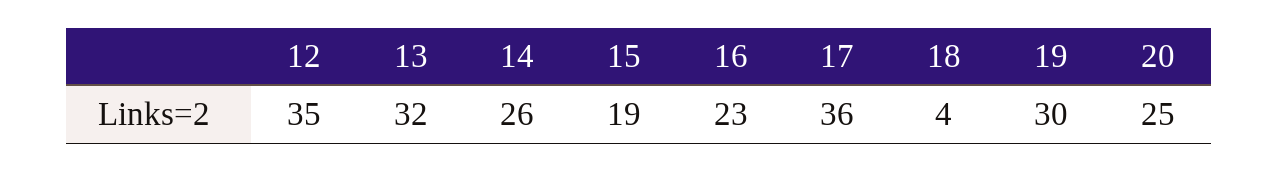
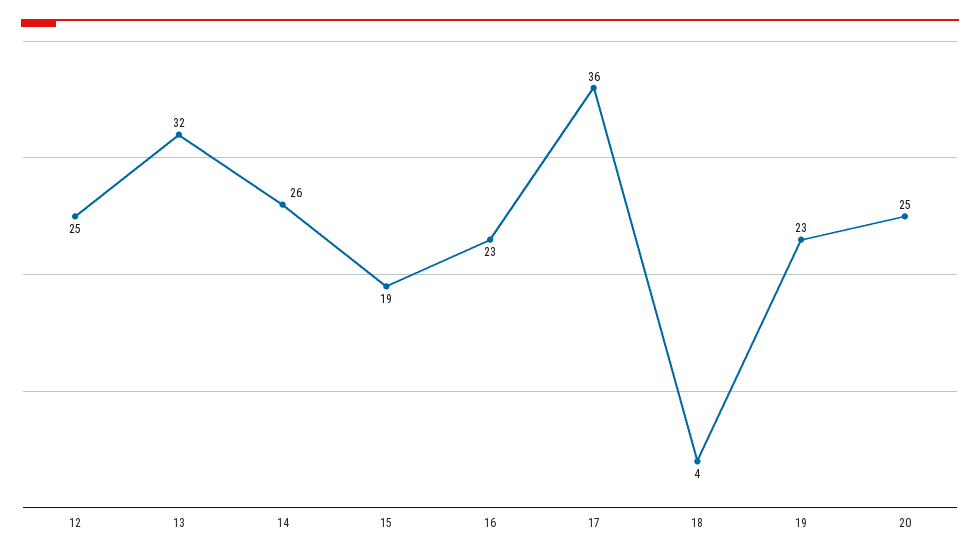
12: 35 -> 25
19: 30 -> 23

